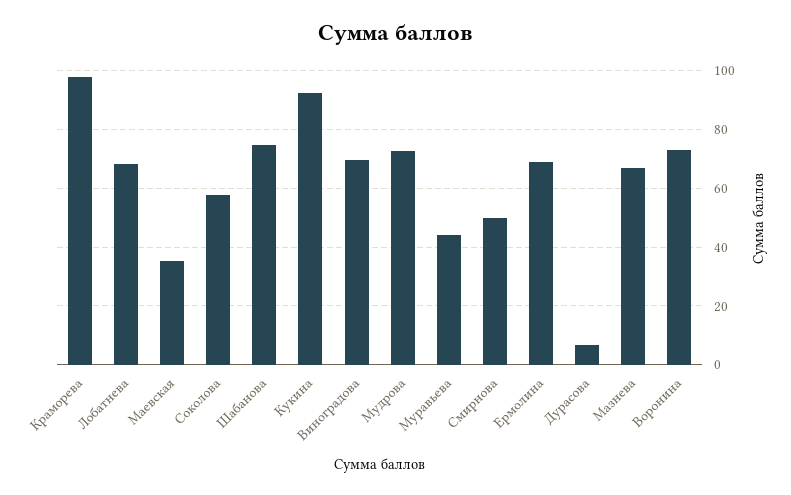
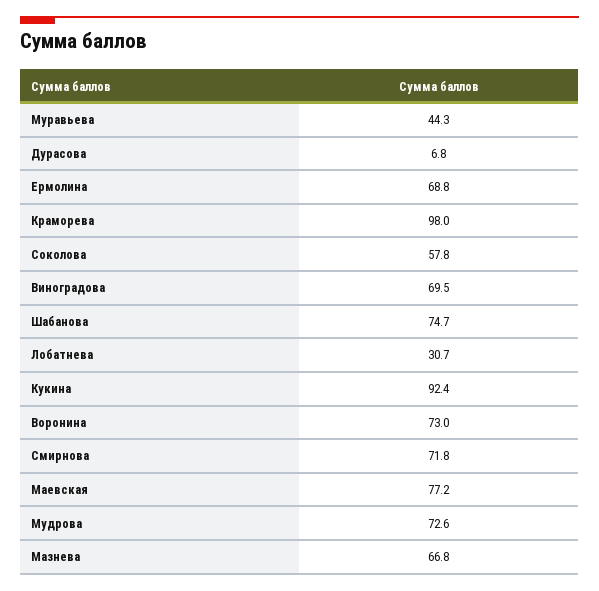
Лобатнева: 67.5 -> 30.7
Маевская: 35 -> 77.2
Смирнова: 50 -> 71.8

